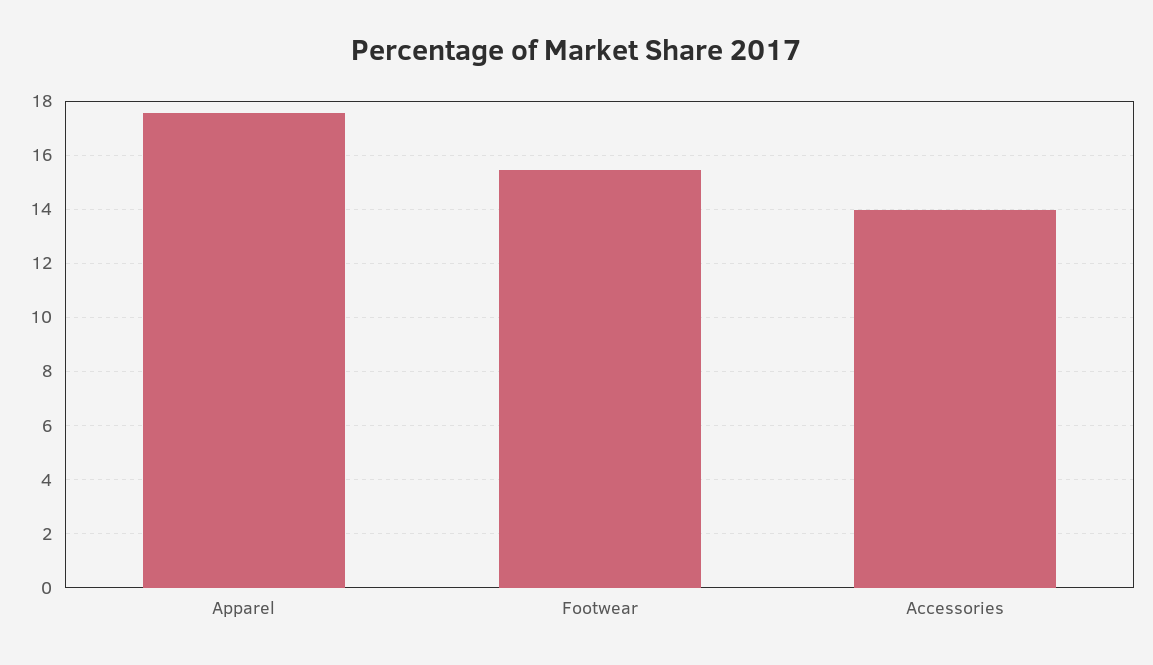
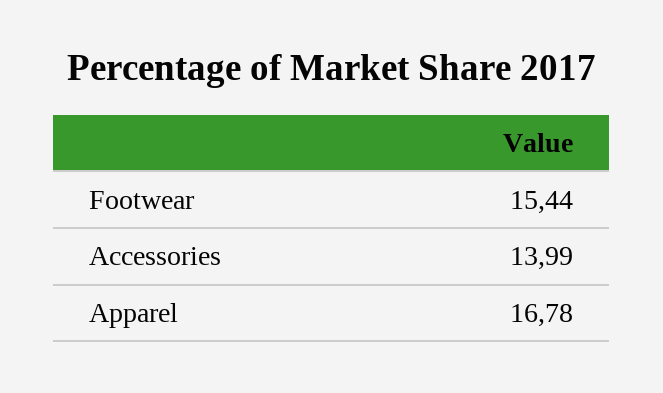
Apparel: 17.5 -> 16.78

